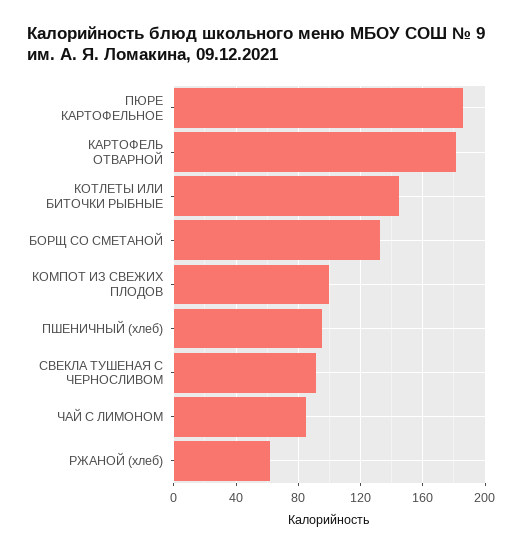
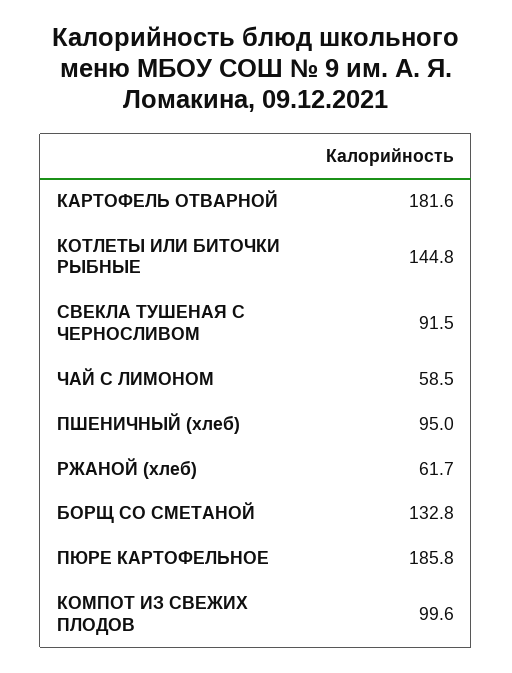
ЧАЙ С ЛИМОНОМ: 85 -> 58.5

